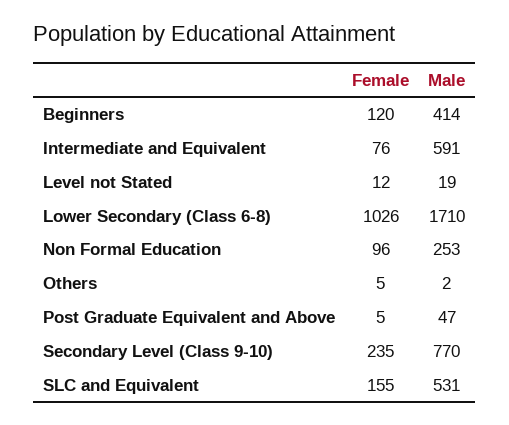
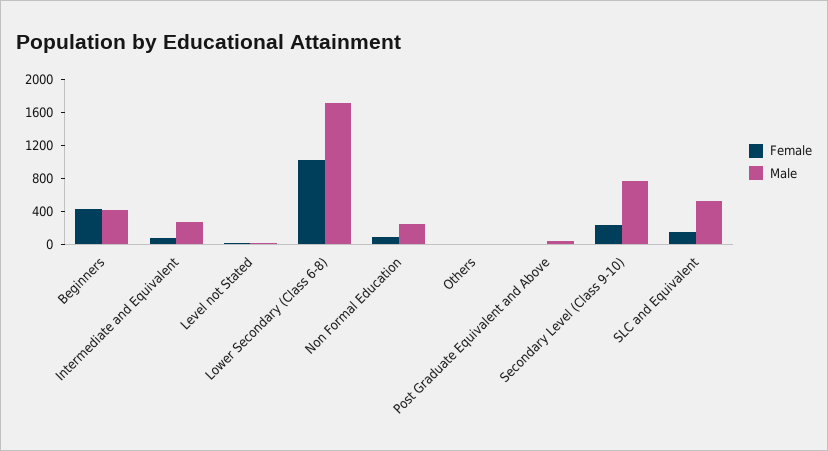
Female, Beginners: 120 -> 400
Male, Intermediate and Equivalent: 591 -> 300

